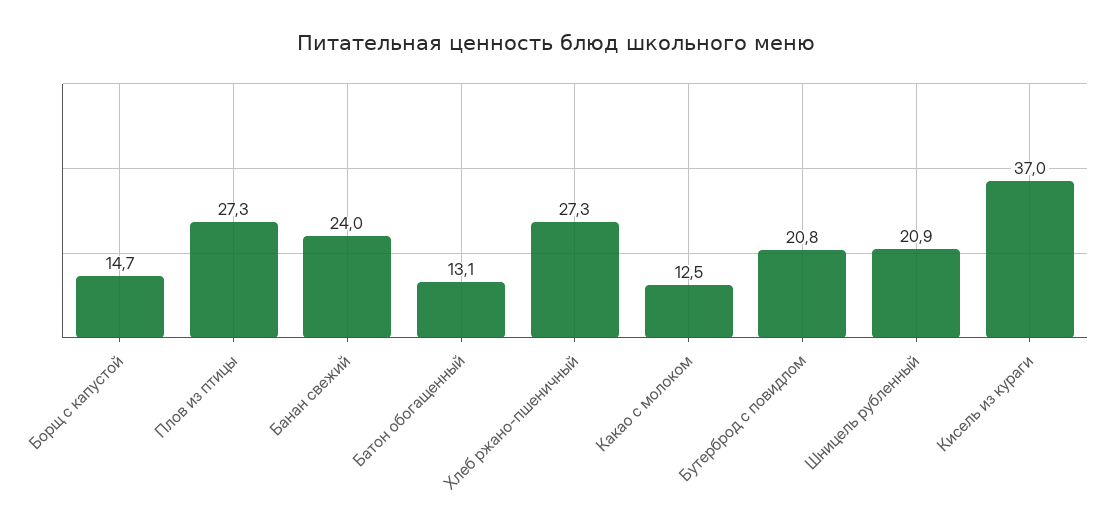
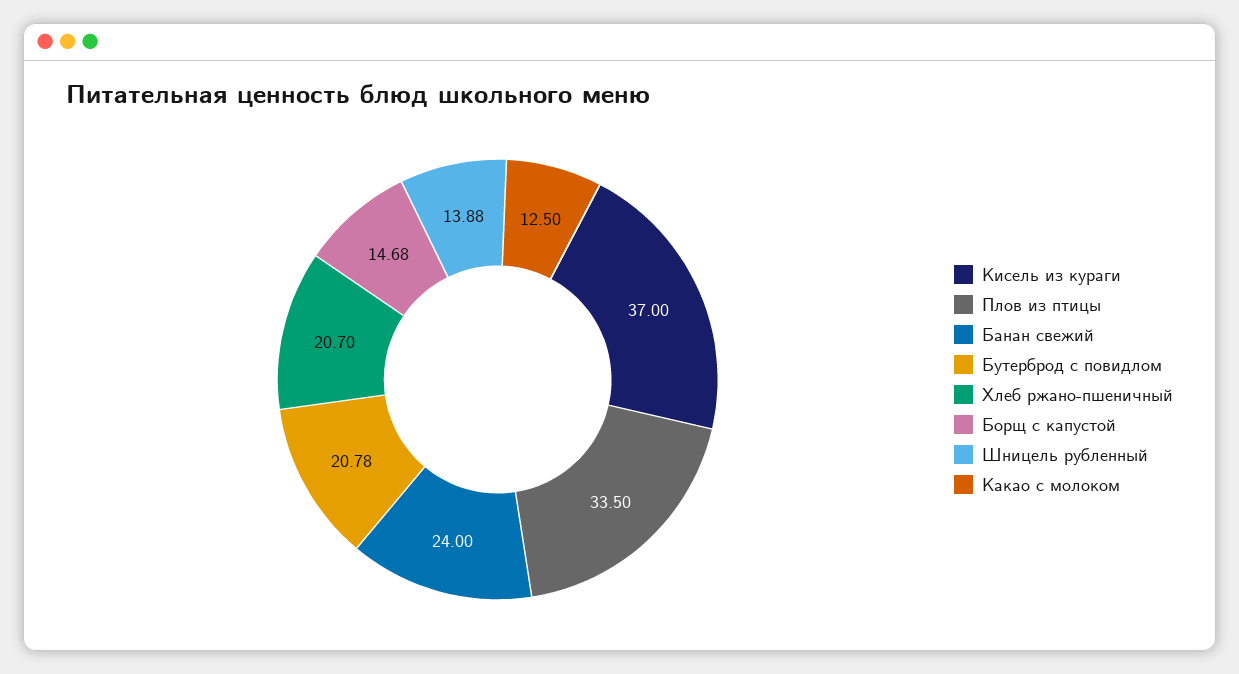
Плов из птицы: 27.3 -> 33.5
Батон обогащенный: 13.1 -> none
Хлеб ржано-пшеничный: 27.3 -> 20.7
Шницель рубленный: 20.9 -> 13.88

